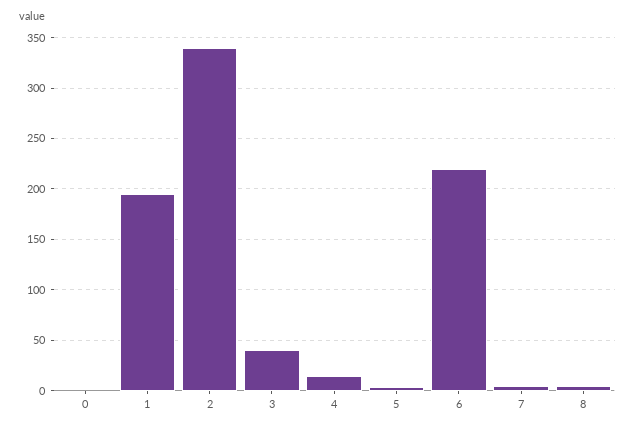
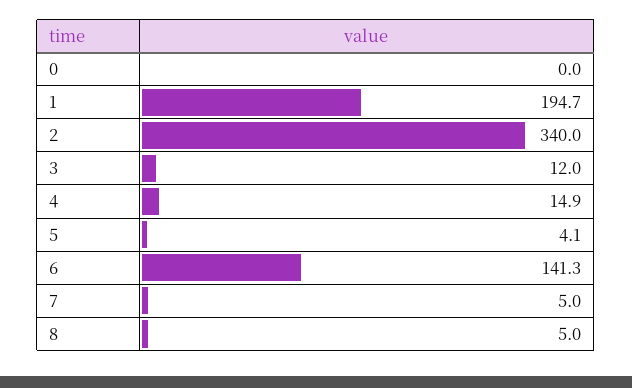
3: 40 -> 12
6: 220 -> 141.3

